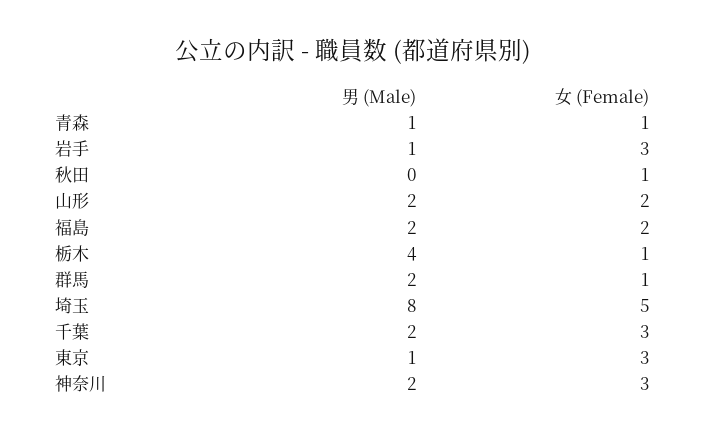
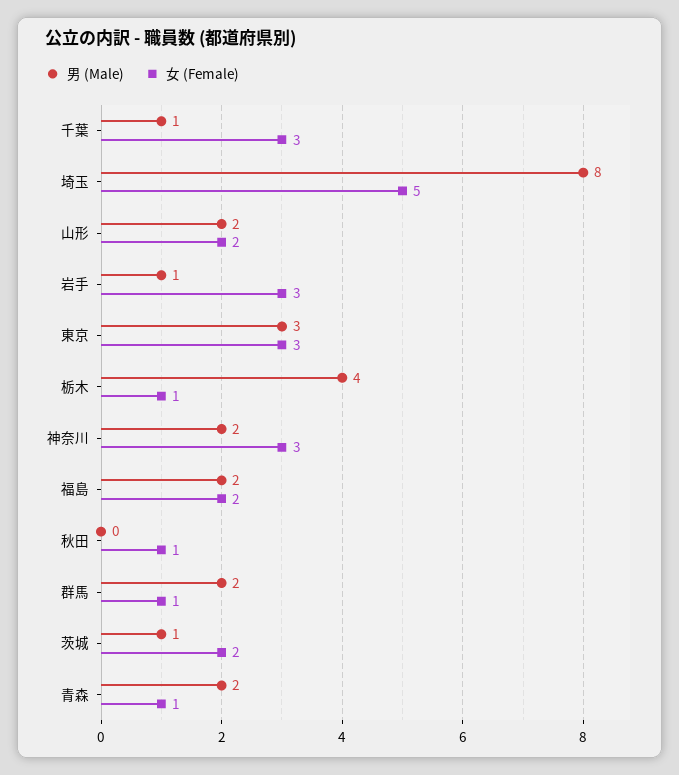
男 (Male), 青森: 1 -> 2
男 (Male), 千葉: 2 -> 1
男 (Male), 東京: 1 -> 3
男 (Male), 茨城: none -> 1
女 (Female), 茨城: none -> 2

